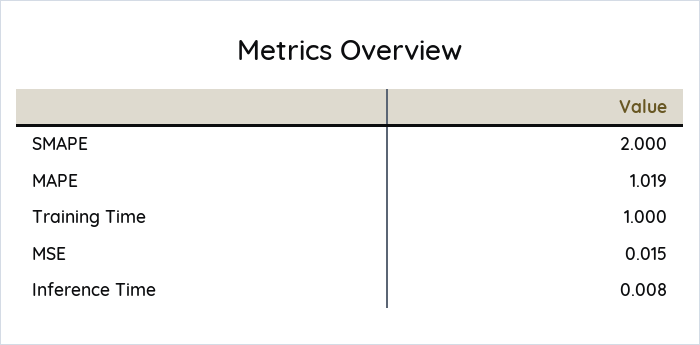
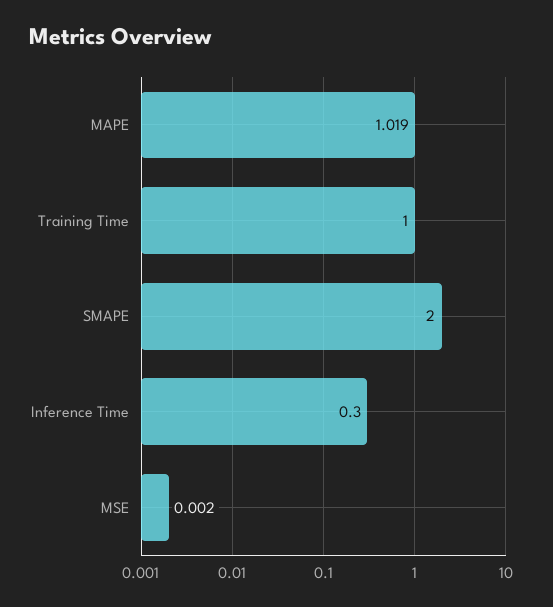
MSE: 0.015 -> 0.002
Inference Time: 0.008 -> 0.3

